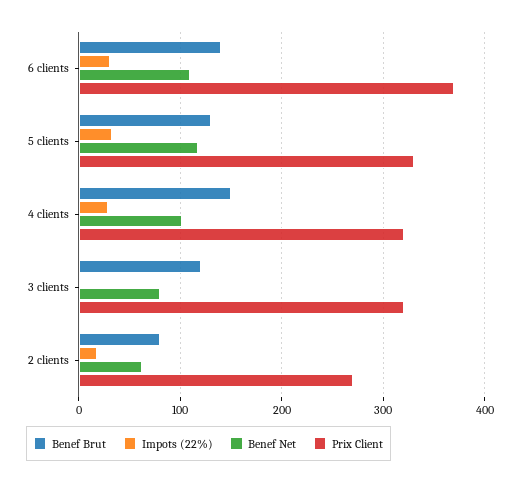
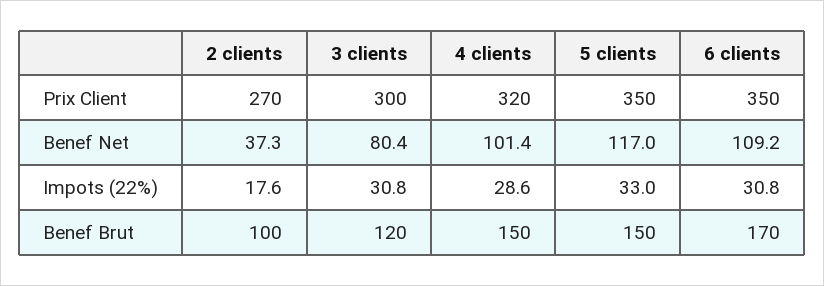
Benef Brut, 6 clients: 140 -> 170
Prix Client, 6 clients: 370 -> 350
Benef Brut, 5 clients: 130 -> 150
Prix Client, 5 clients: 330 -> 350
Impots (22%), 3 clients: 0 -> 30.8
Prix Client, 3 clients: 320 -> 300
Benef Brut, 2 clients: 80 -> 100
Benef Net, 2 clients: 60 -> 37.3

